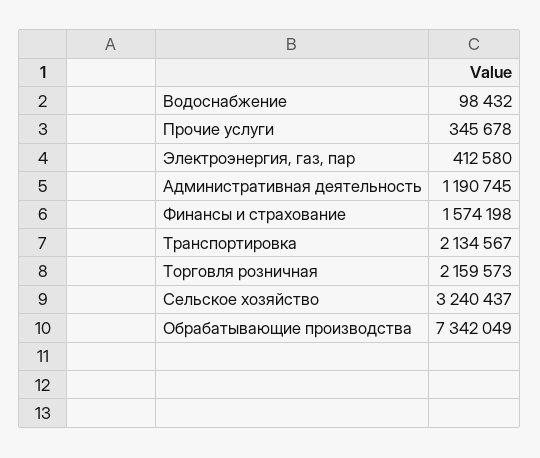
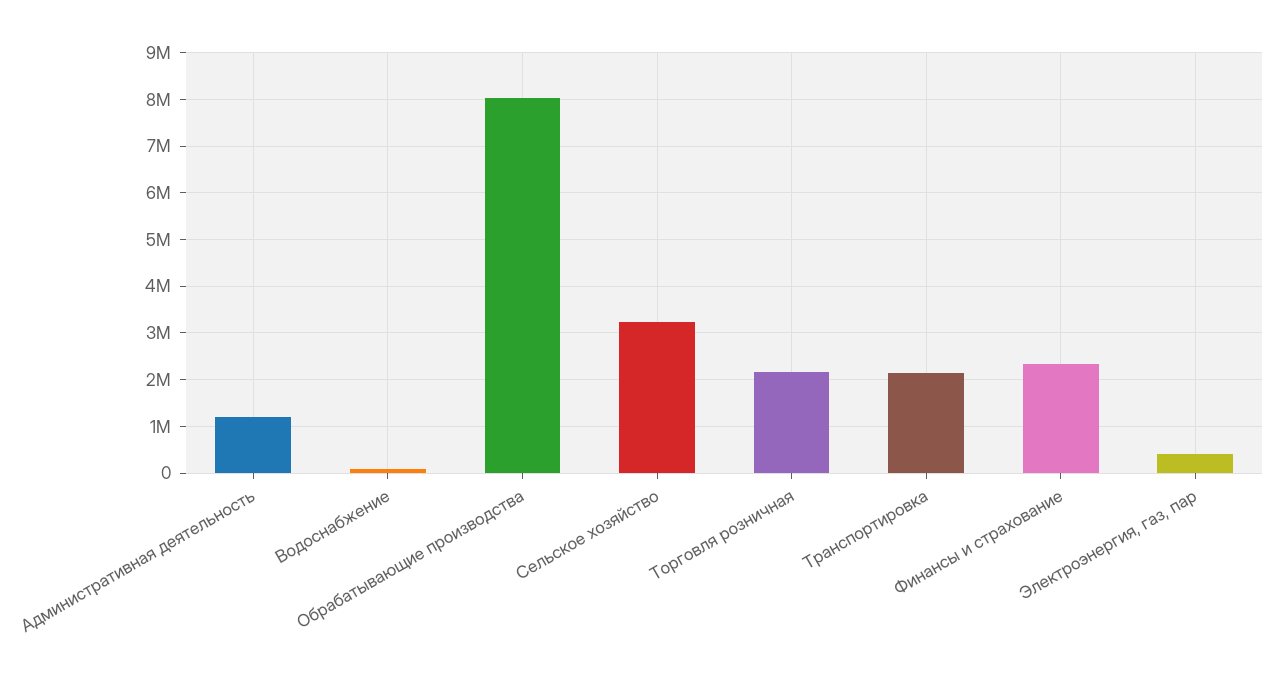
Прочие услуги: 345678 -> none
Финансы и страхование: 1574198 -> 2400000
Обрабатывающие производства: 7342049 -> 8000000

